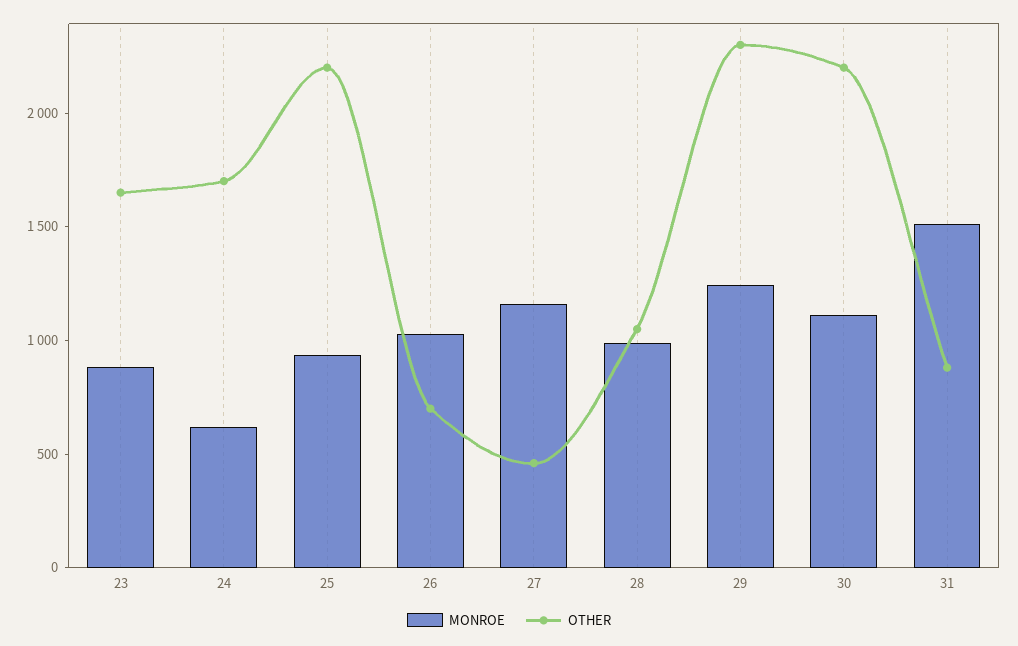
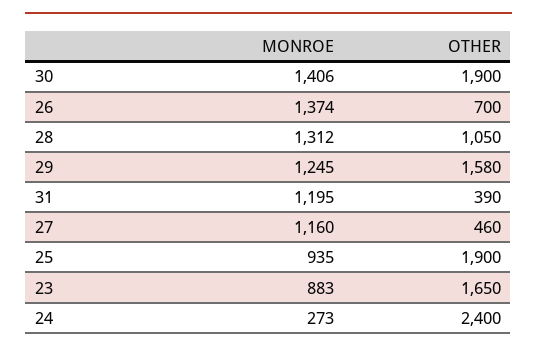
MONROE, 24: 600 -> 273
OTHER, 24: 1700 -> 2400
OTHER, 25: 2200 -> 1900
MONROE, 26: 1000 -> 1374
MONROE, 28: 1000 -> 1312
OTHER, 29: 2300 -> 1580
MONROE, 30: 1100 -> 1406
OTHER, 30: 2200 -> 1900
MONROE, 31: 1500 -> 1195
OTHER, 31: 900 -> 390

